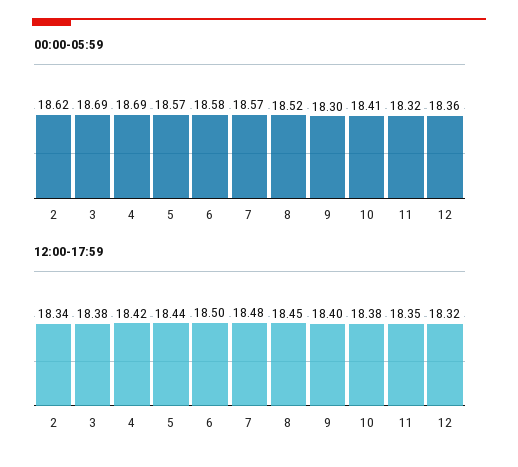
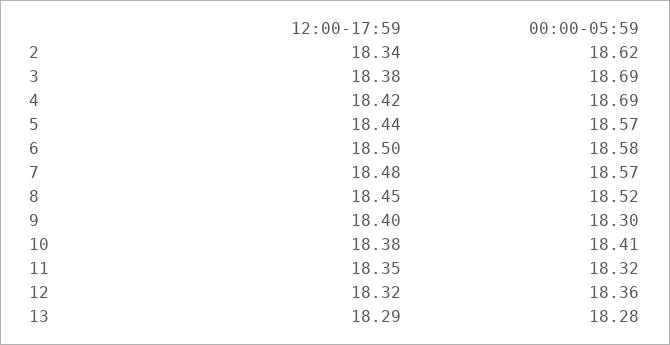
12:00-17:59, 13: none -> 18.29
00:00-05:59, 13: none -> 18.28

